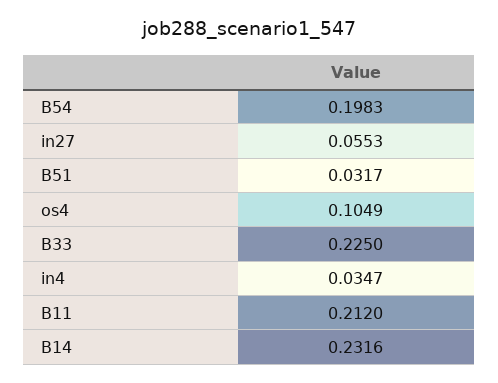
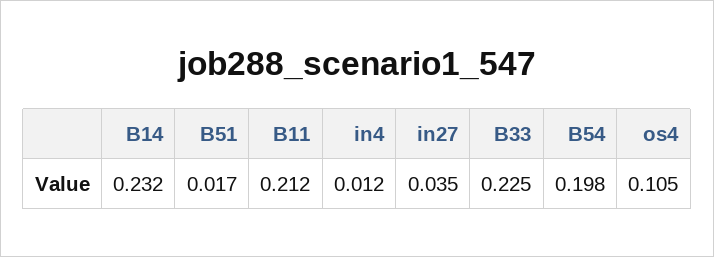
in27: 0.0553 -> 0.035
B51: 0.0317 -> 0.017
in4: 0.0347 -> 0.012

